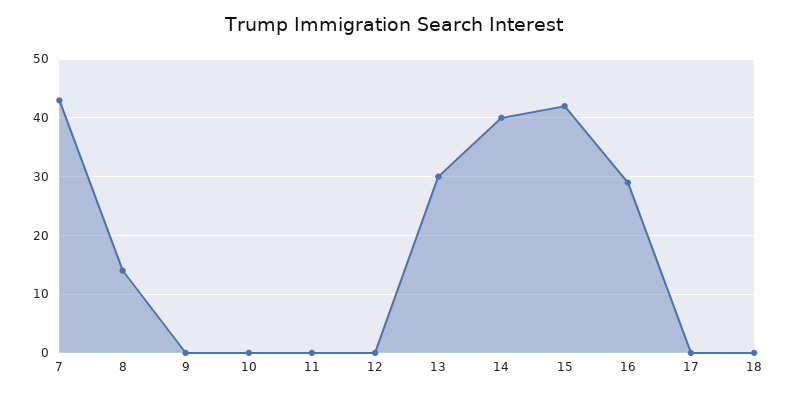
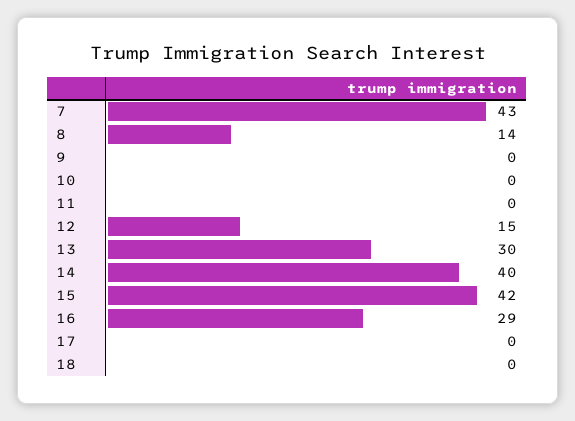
12: 0 -> 15

